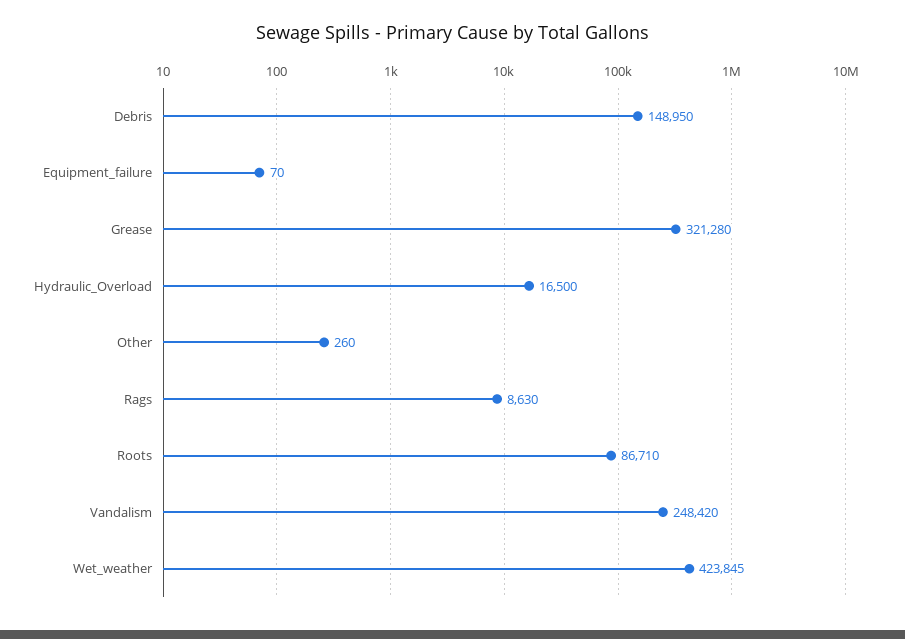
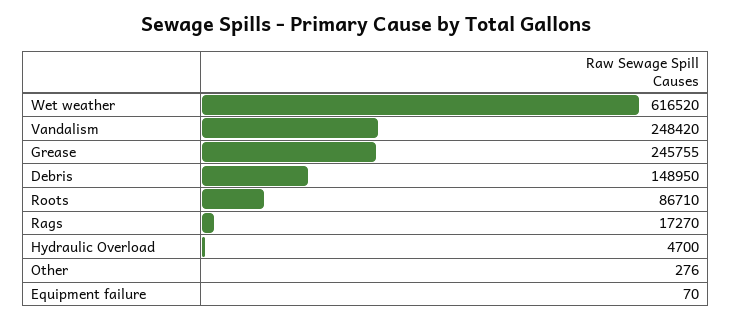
Grease: 321280 -> 245755
Hydraulic_Overload: 16500 -> 4700
Other: 260 -> 276
Rags: 8630 -> 17270
Wet_weather: 423845 -> 616520

